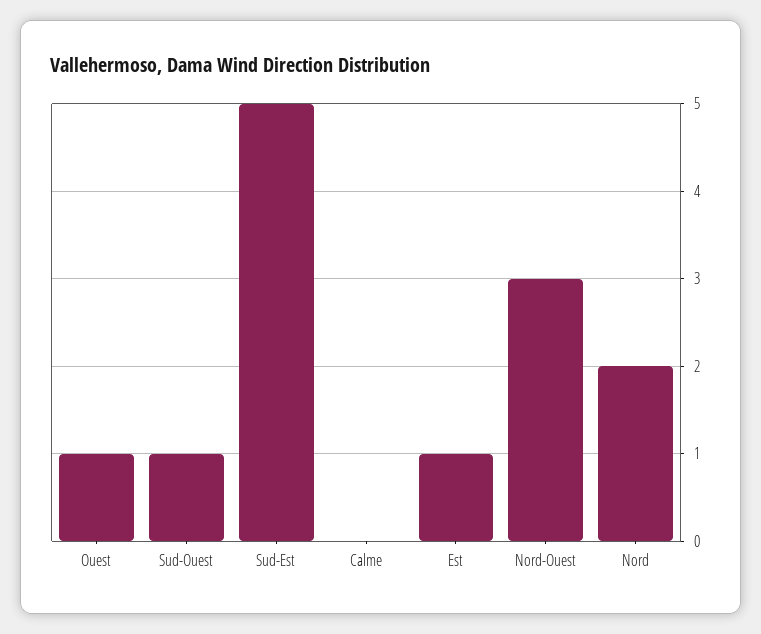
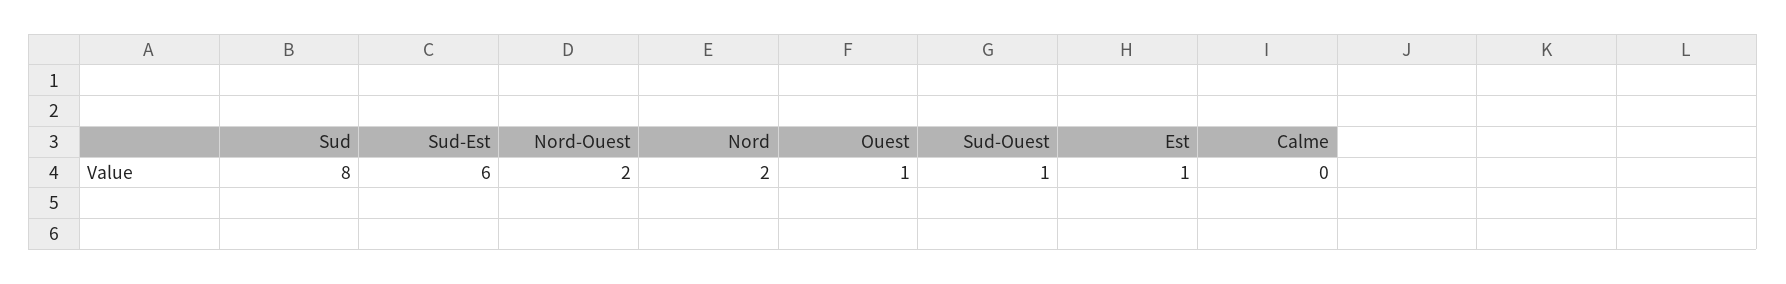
Sud-Est: 5 -> 6
Nord-Ouest: 3 -> 2
Sud: none -> 8

